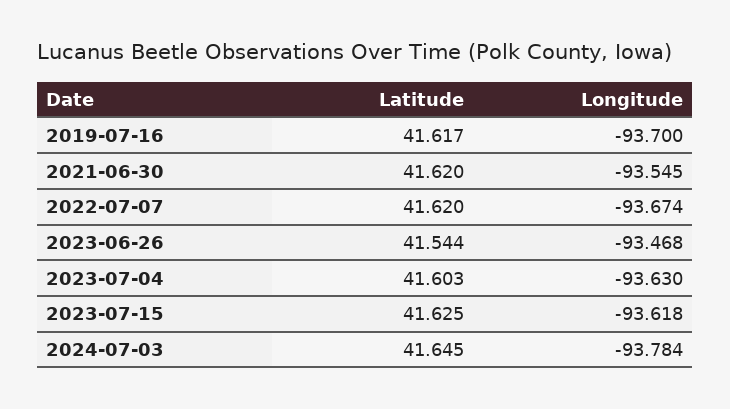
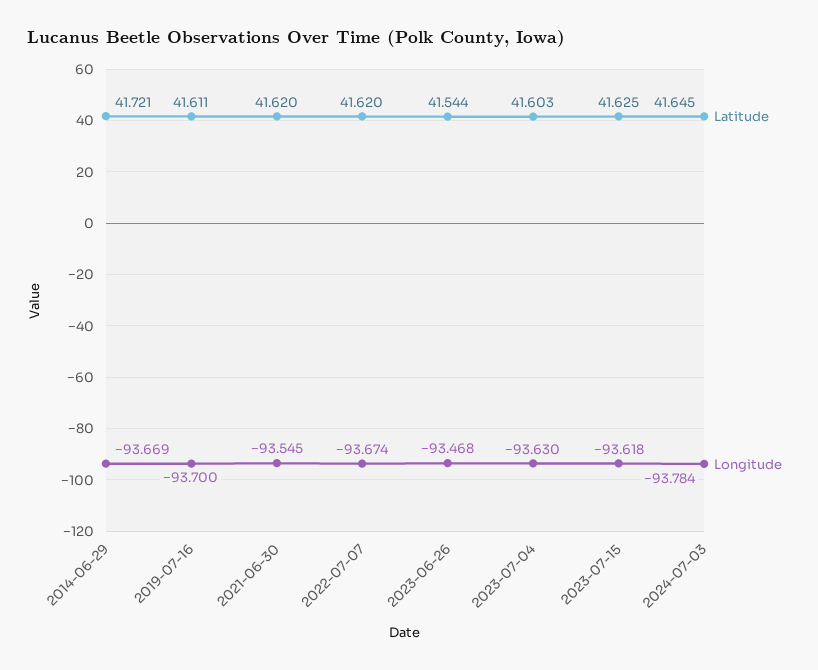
Latitude, 2019-07-16: 41.617 -> 41.611
Latitude, 2014-06-29: none -> 41.721
Longitude, 2014-06-29: none -> -93.669

